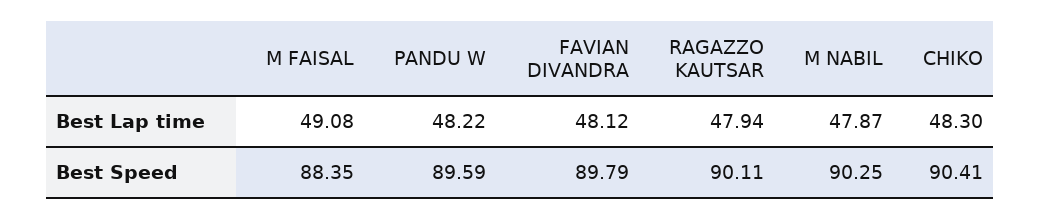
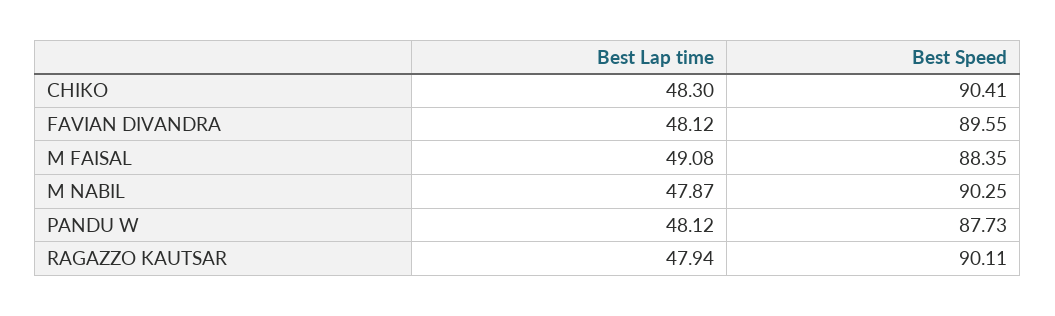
PANDU W, Best Lap time: 48.22 -> 48.12
PANDU W, Best Speed: 89.59 -> 87.73
FAVIAN DIVANDRA, Best Speed: 89.79 -> 89.55

